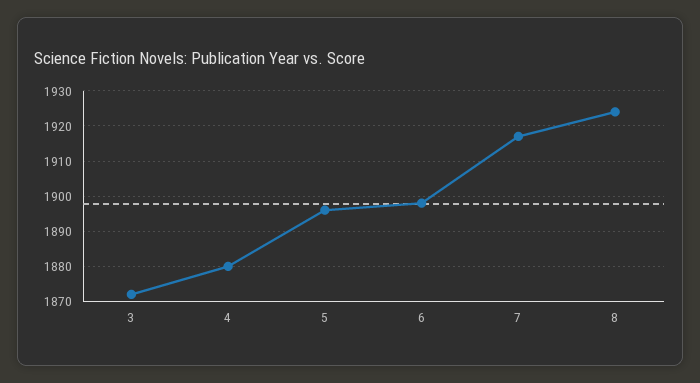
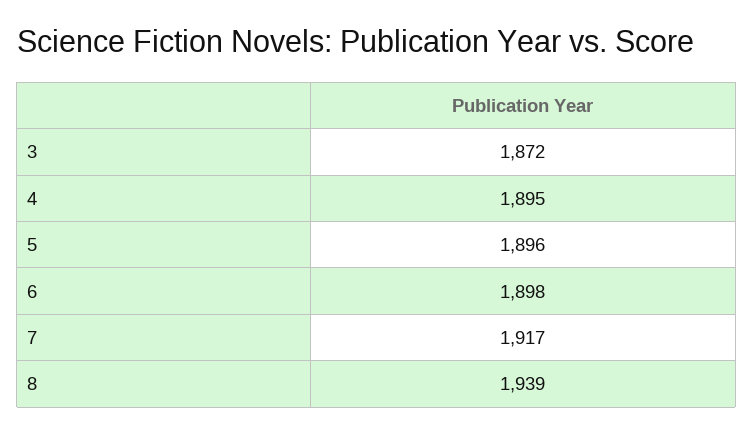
4: 1880 -> 1895
8: 1925 -> 1939

